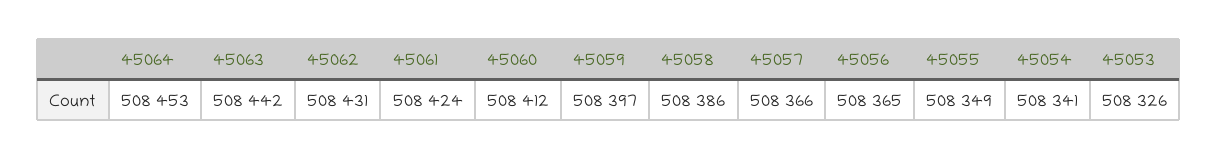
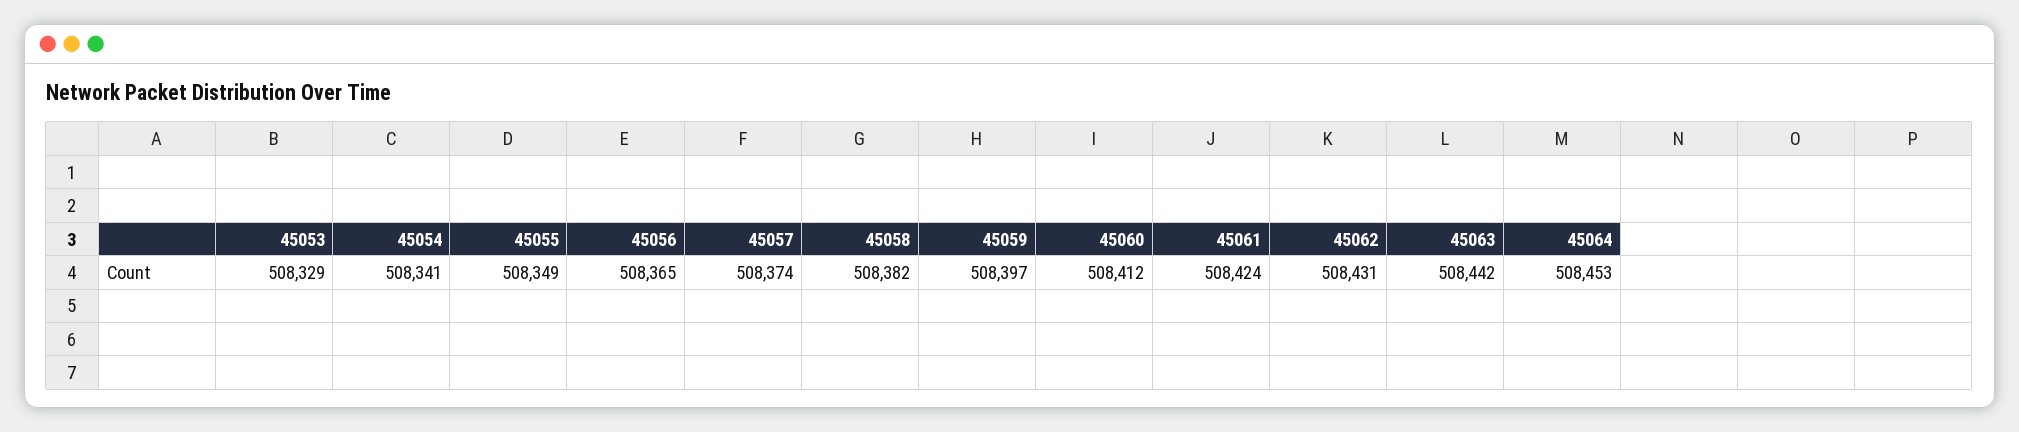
45058: 508386 -> 508382
45057: 508366 -> 508374
45053: 508326 -> 508329

